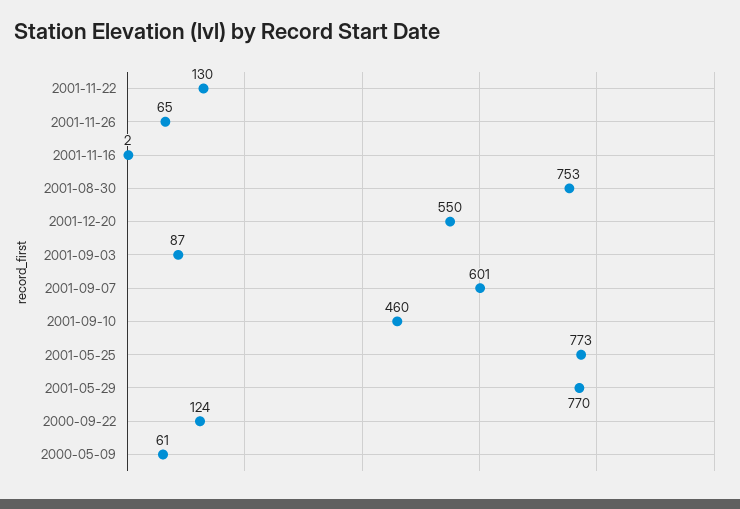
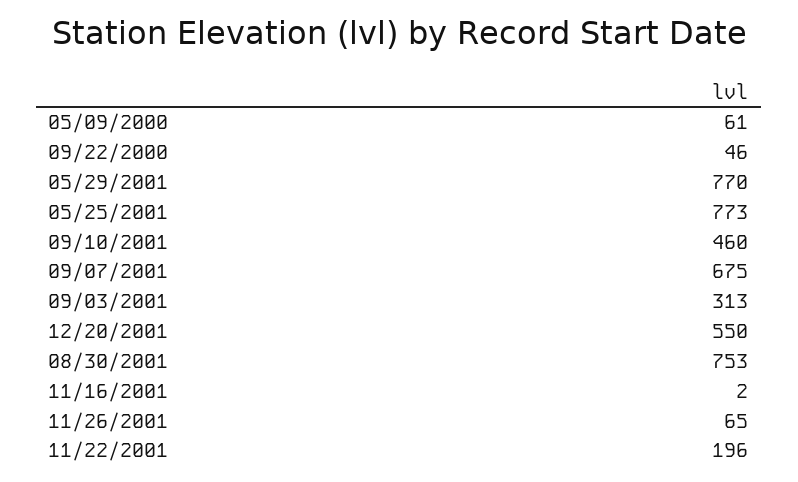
2001-11-22: 130 -> 196
2001-09-03: 87 -> 313
2001-09-07: 601 -> 675
2000-09-22: 124 -> 46

